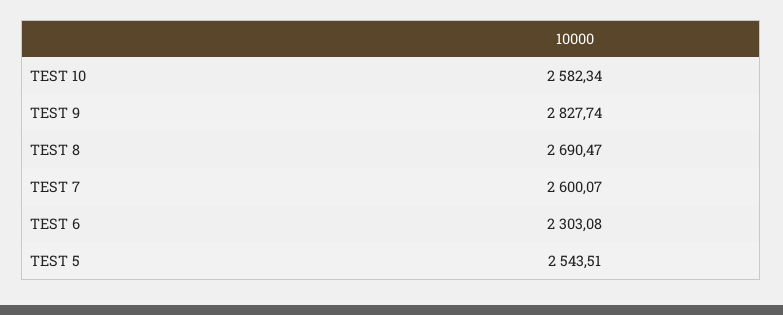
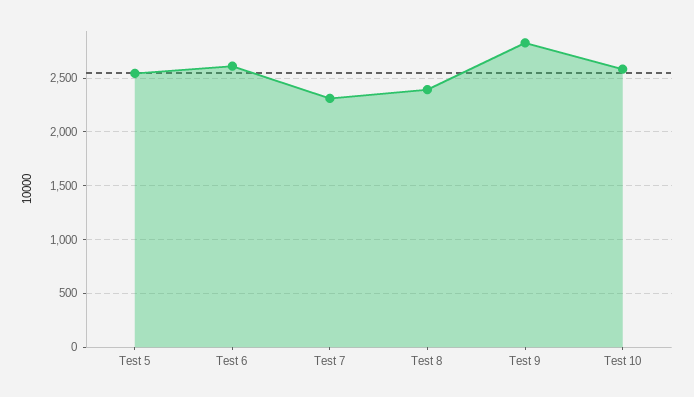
TEST 8: 2690.47 -> 2400
TEST 7: 2600.07 -> 2300
TEST 6: 2303.08 -> 2600

